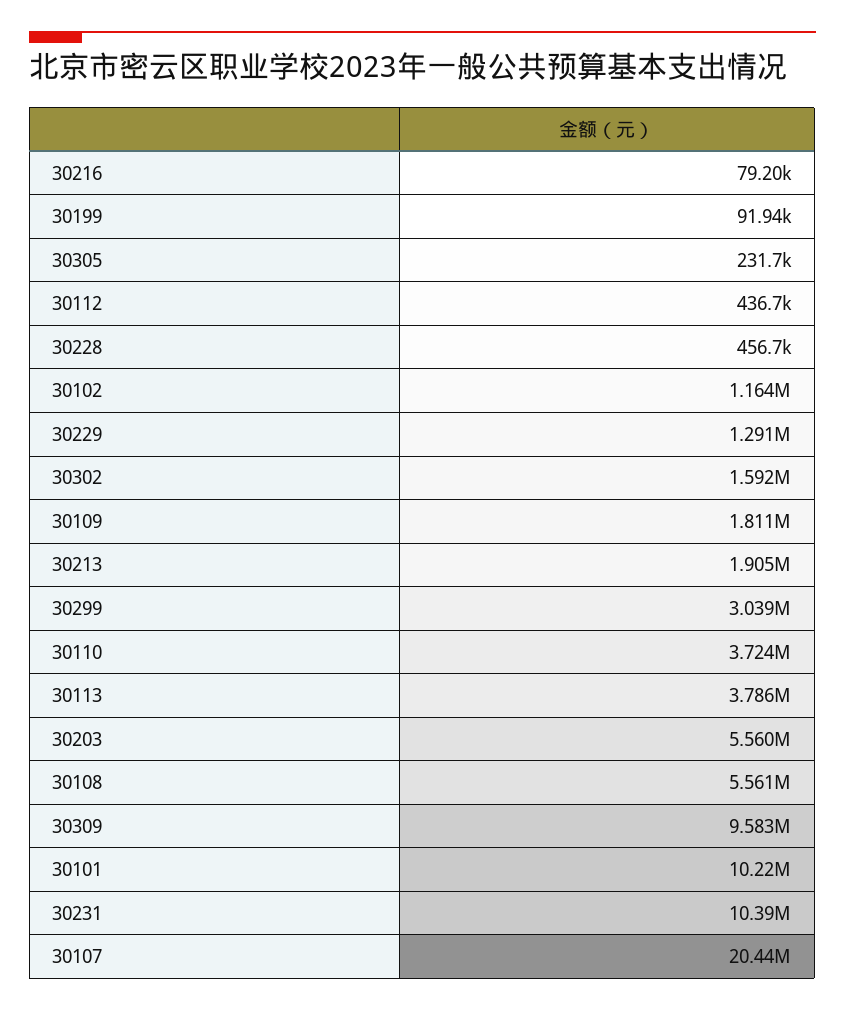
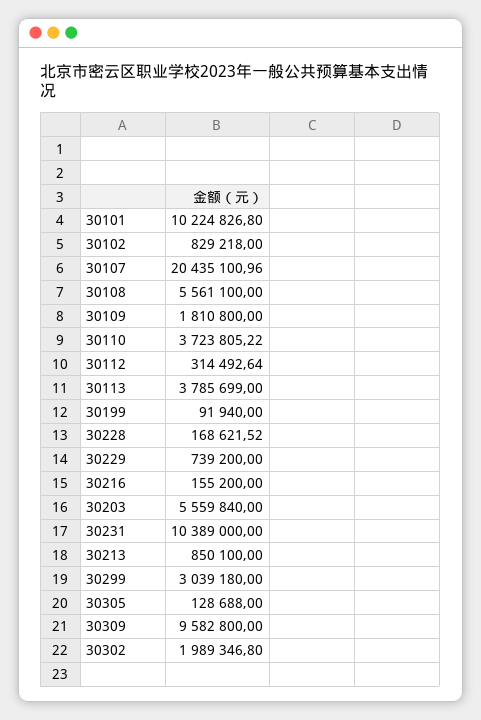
30216: 79200 -> 155200
30305: 231700 -> 128688
30112: 436700 -> 314492.64
30228: 456700 -> 168621.52
30102: 1164000 -> 829218
30229: 1291000 -> 739200
30302: 1592000 -> 1989346.8
30213: 1905000 -> 850100

